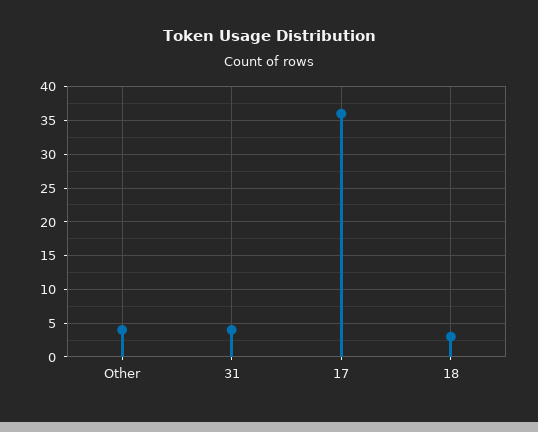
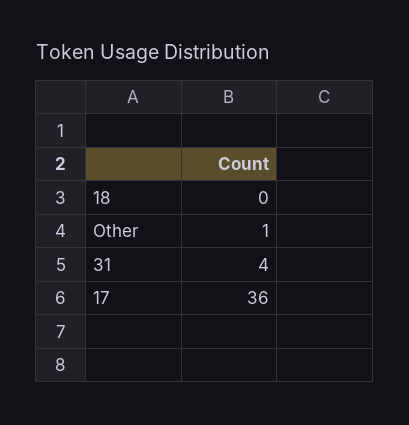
Other: 4 -> 1
18: 3 -> 0

